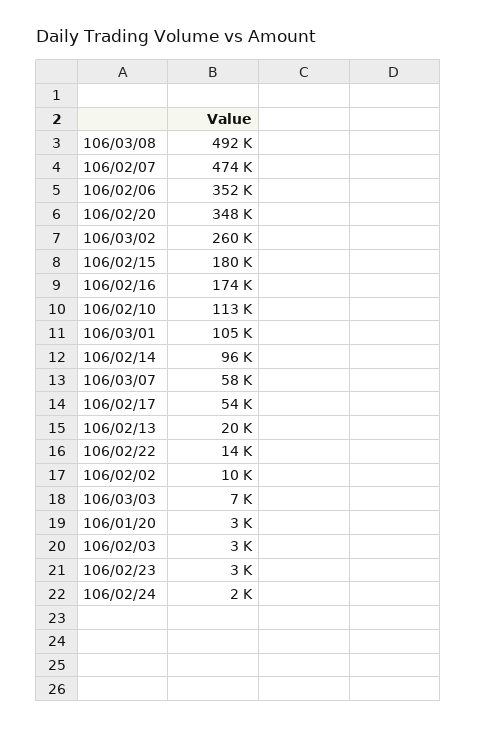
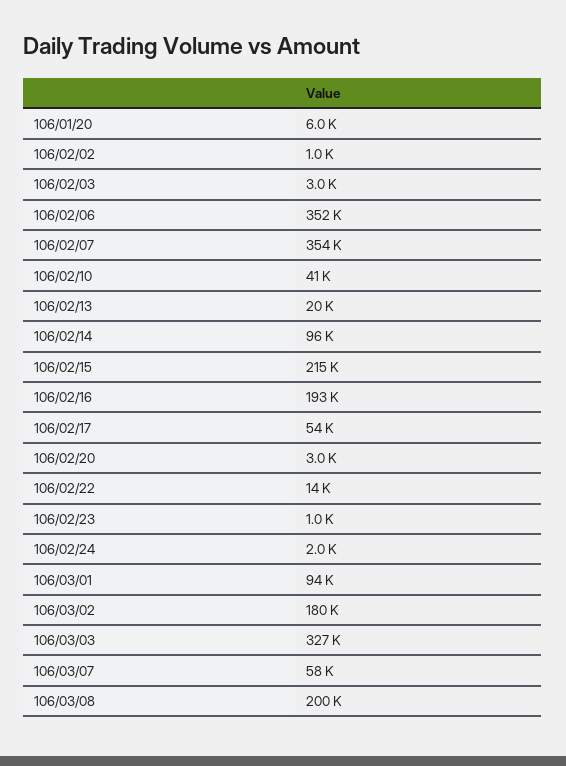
106/03/08: 492000 -> 200000
106/02/07: 474000 -> 354000
106/02/20: 348000 -> 3000
106/03/02: 260000 -> 180000
106/02/15: 180000 -> 215000
106/02/16: 174000 -> 193000
106/02/10: 113000 -> 41000
106/03/01: 105000 -> 94000
106/02/02: 10000 -> 1000
106/03/03: 7000 -> 327000
106/01/20: 3000 -> 6000
106/02/23: 3000 -> 1000

